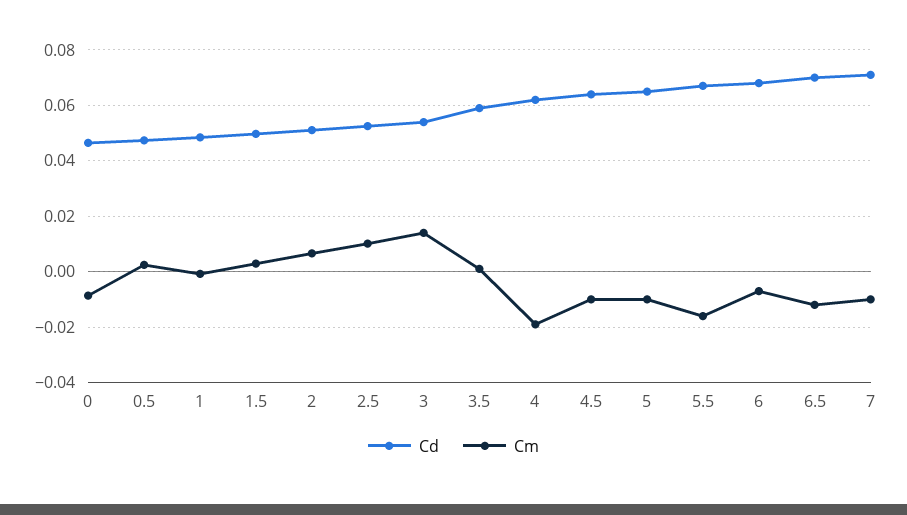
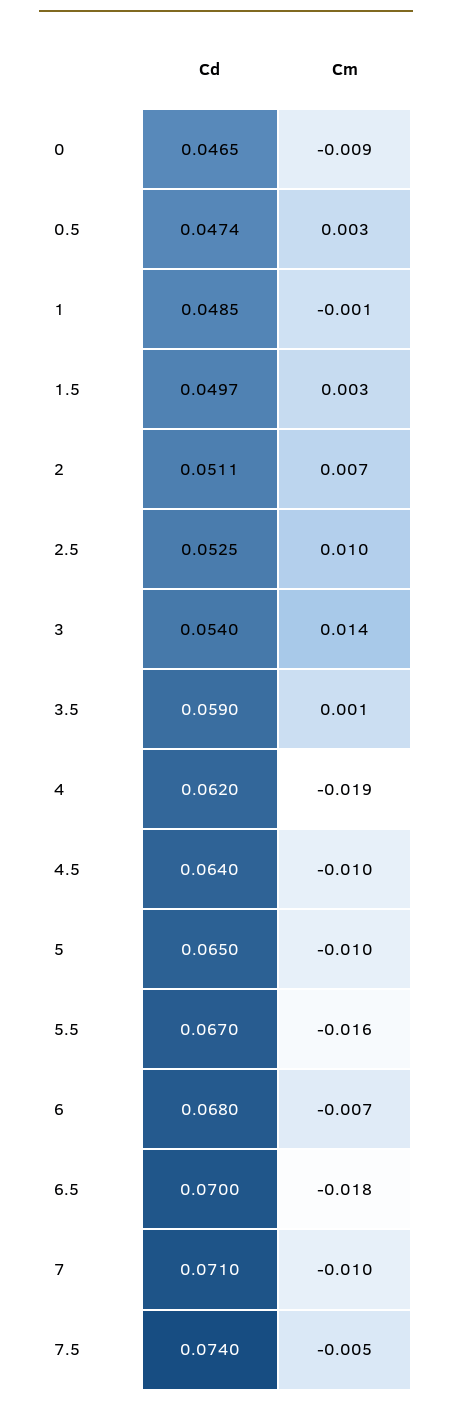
Cm, 6.5: -0.0125 -> -0.018
Cd, 7.5: none -> 0.074
Cm, 7.5: none -> -0.005

